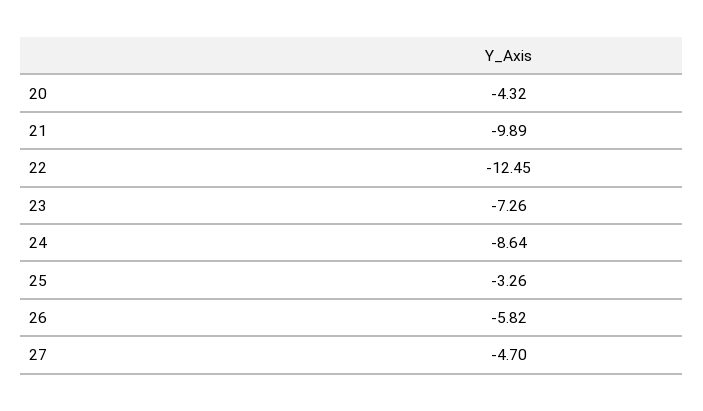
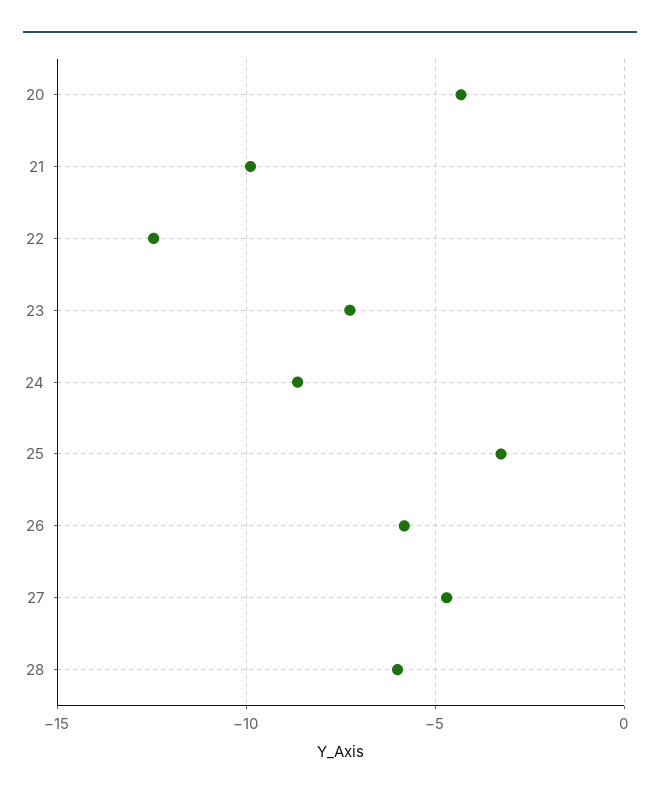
28: none -> -6

